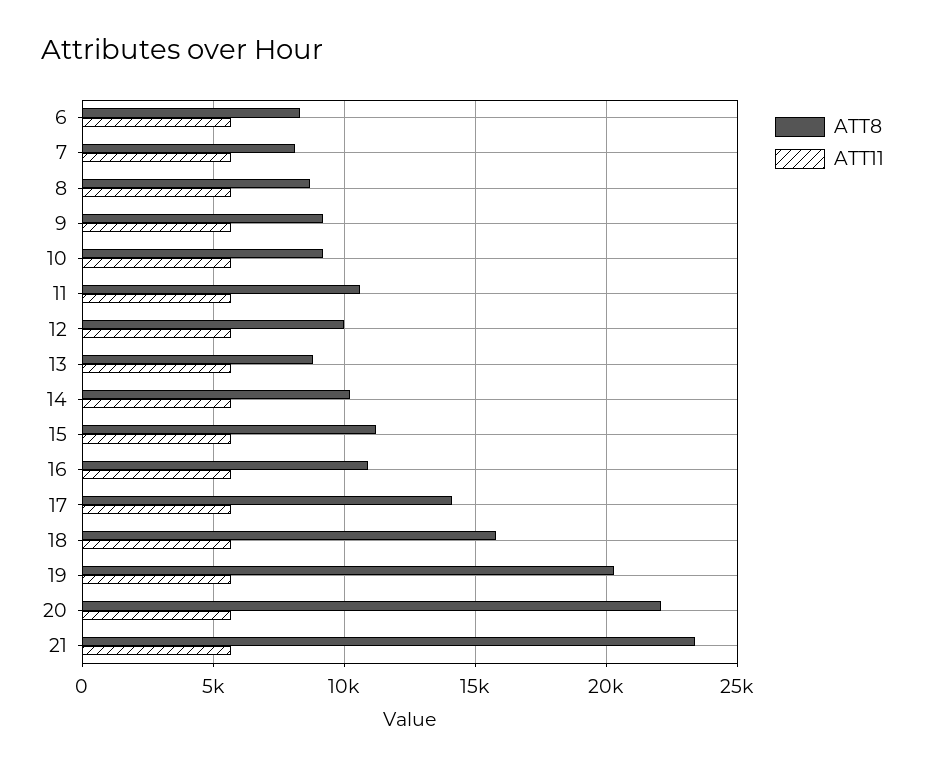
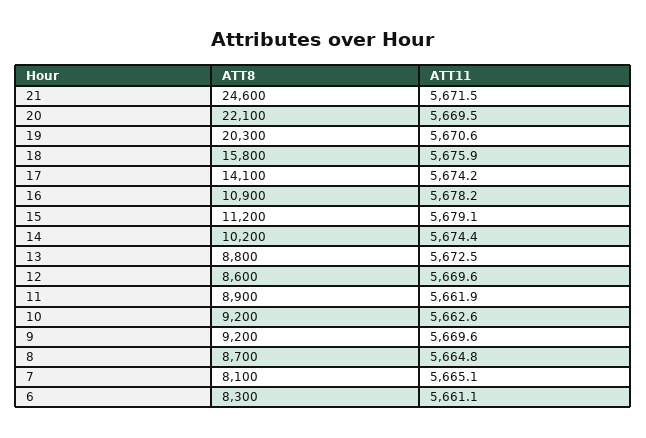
ATT8, 11: 10500 -> 8900
ATT8, 12: 10000 -> 8600
ATT8, 21: 23500 -> 24600

